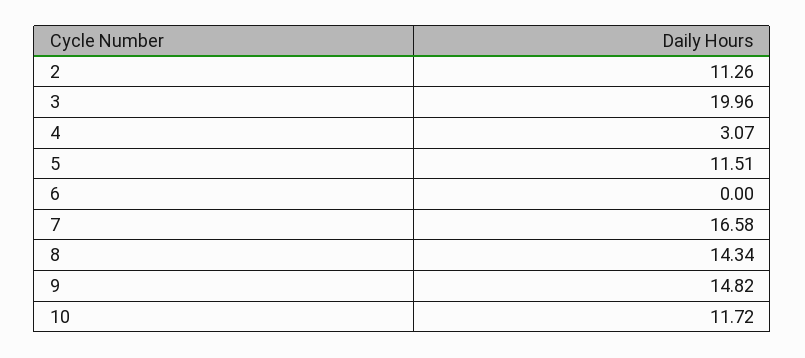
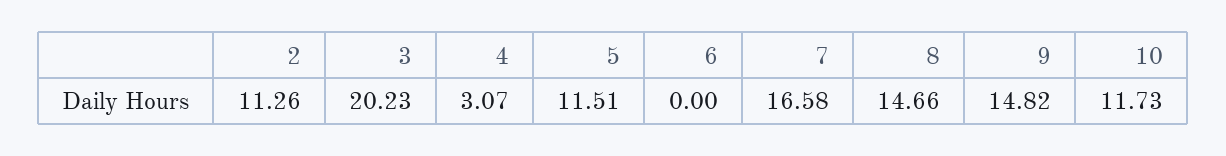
3: 19.96 -> 20.23
8: 14.34 -> 14.66
10: 11.72 -> 11.73

